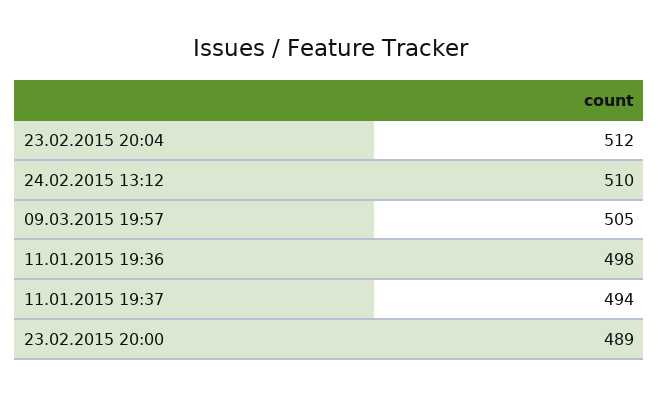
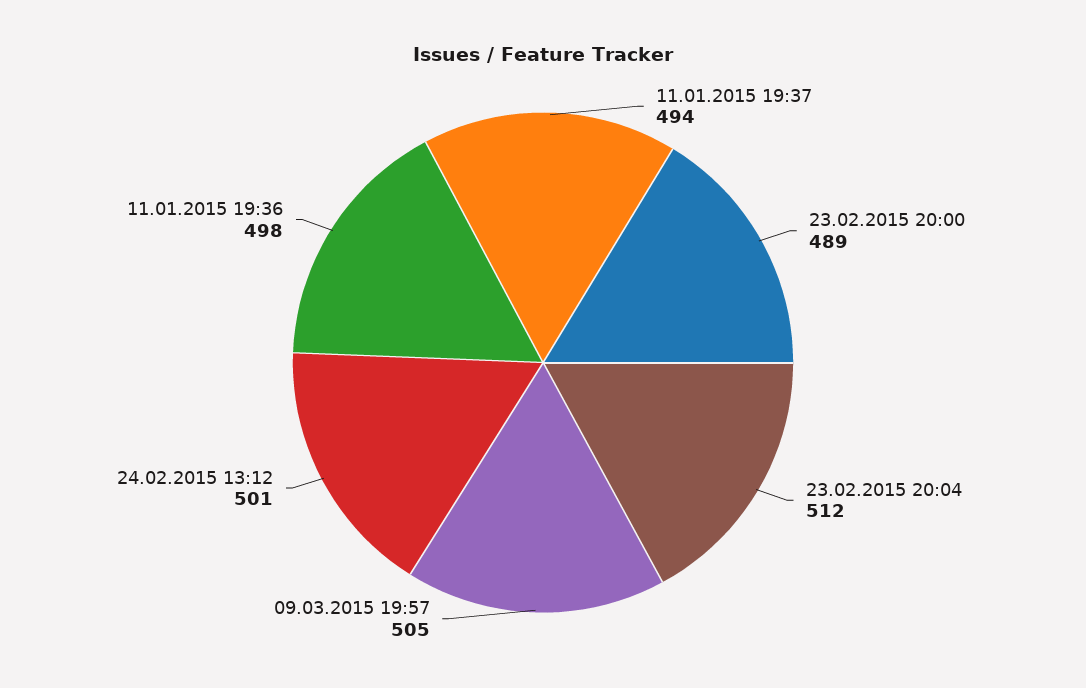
24.02.2015 13:12: 510 -> 501

